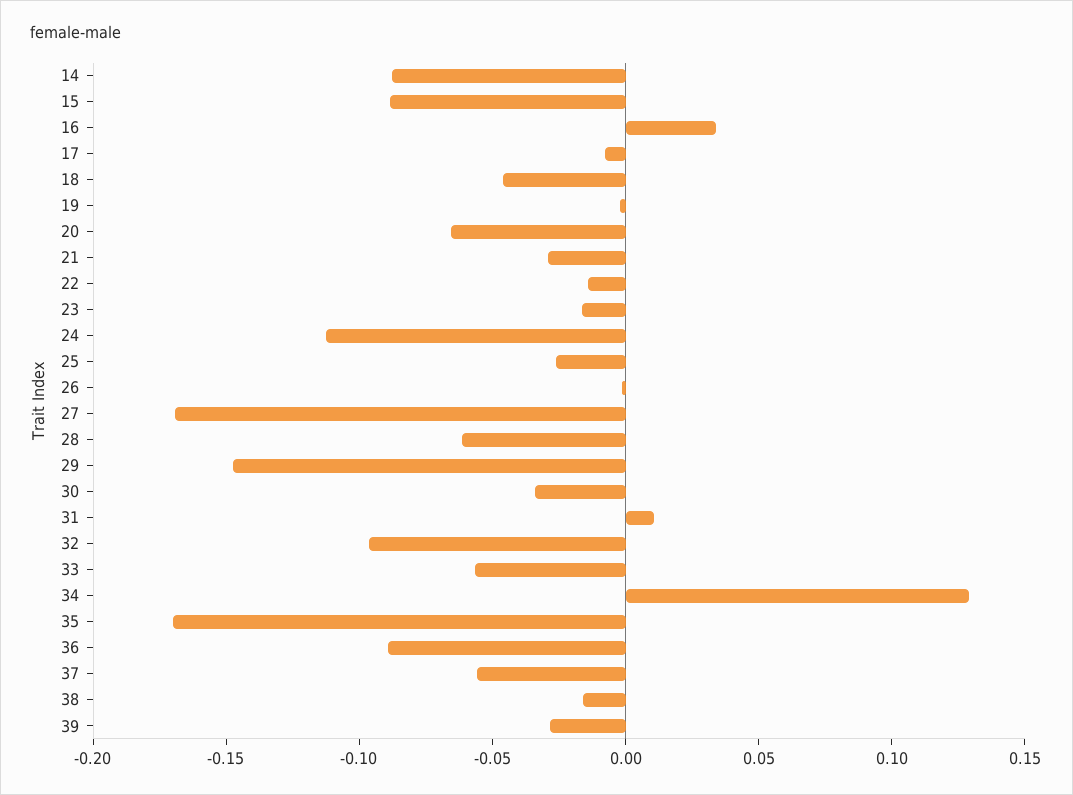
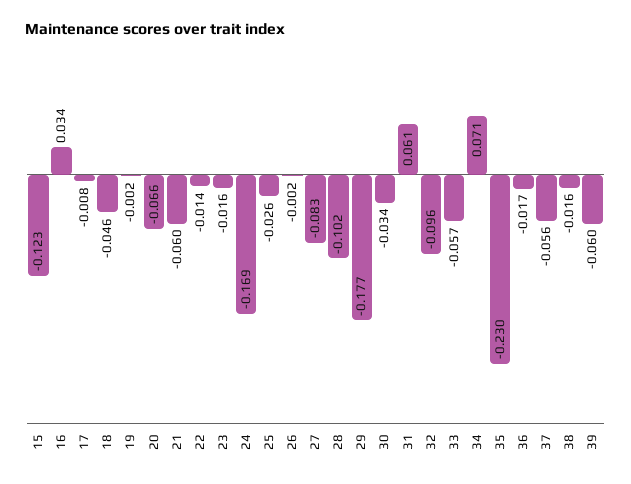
14: -0.09 -> none
15: -0.09 -> -0.123
21: -0.03 -> -0.06
24: -0.11 -> -0.169
27: -0.17 -> -0.083
28: -0.06 -> -0.102
29: -0.15 -> -0.177
31: 0.01 -> 0.061
34: 0.13 -> 0.071
35: -0.17 -> -0.23
36: -0.09 -> -0.017
39: -0.03 -> -0.06

